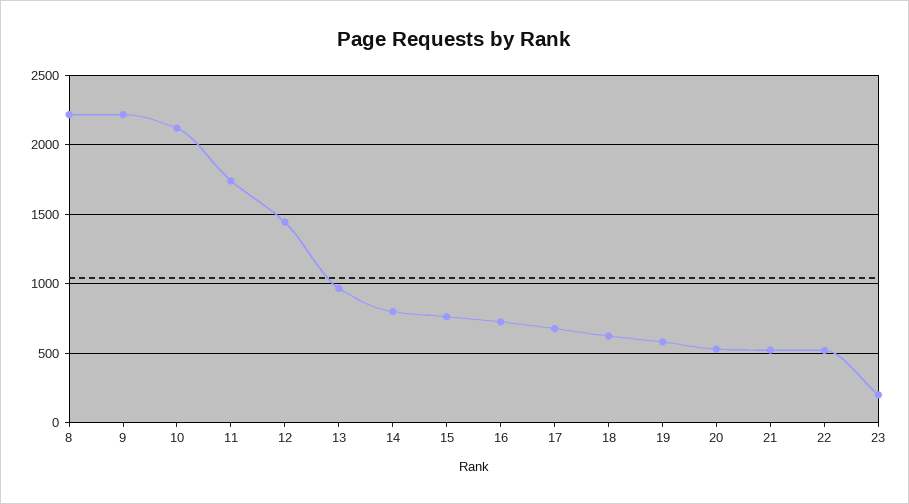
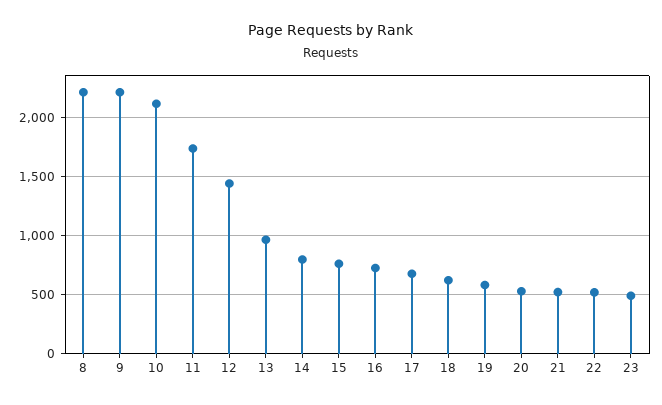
23: 200 -> 500

